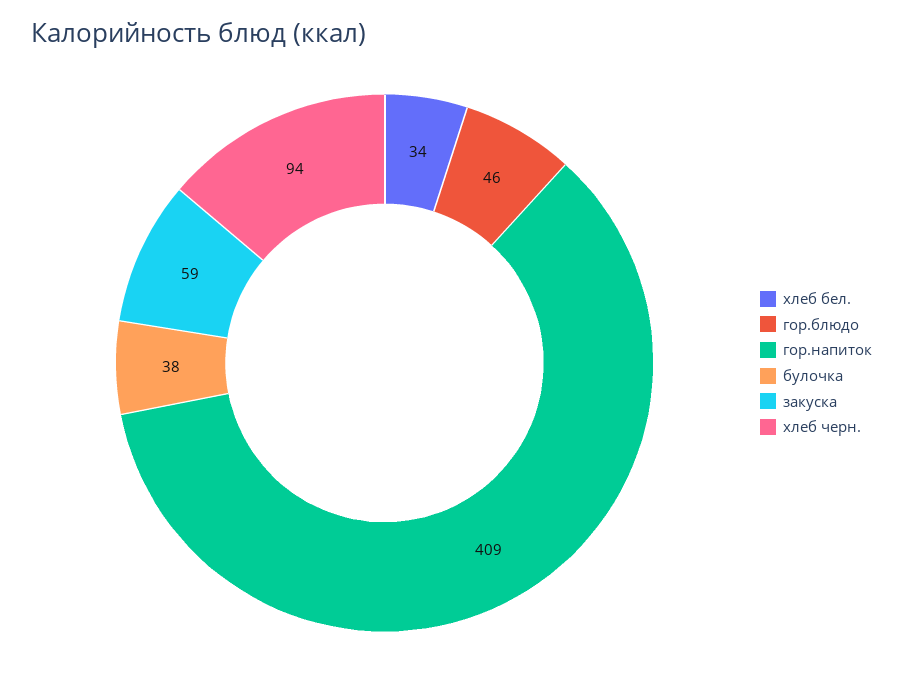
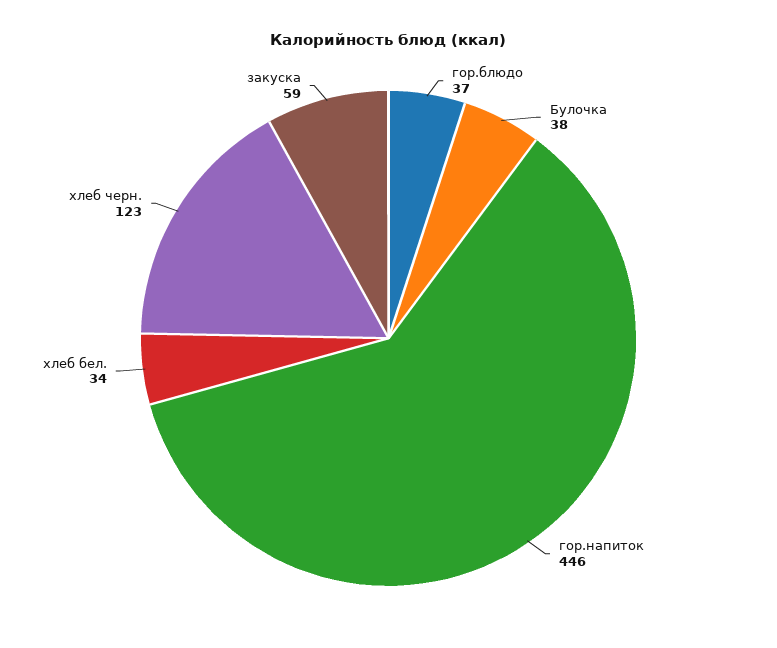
гор.блюдо: 46 -> 37
гор.напиток: 409 -> 446
хлеб черн.: 94 -> 123

